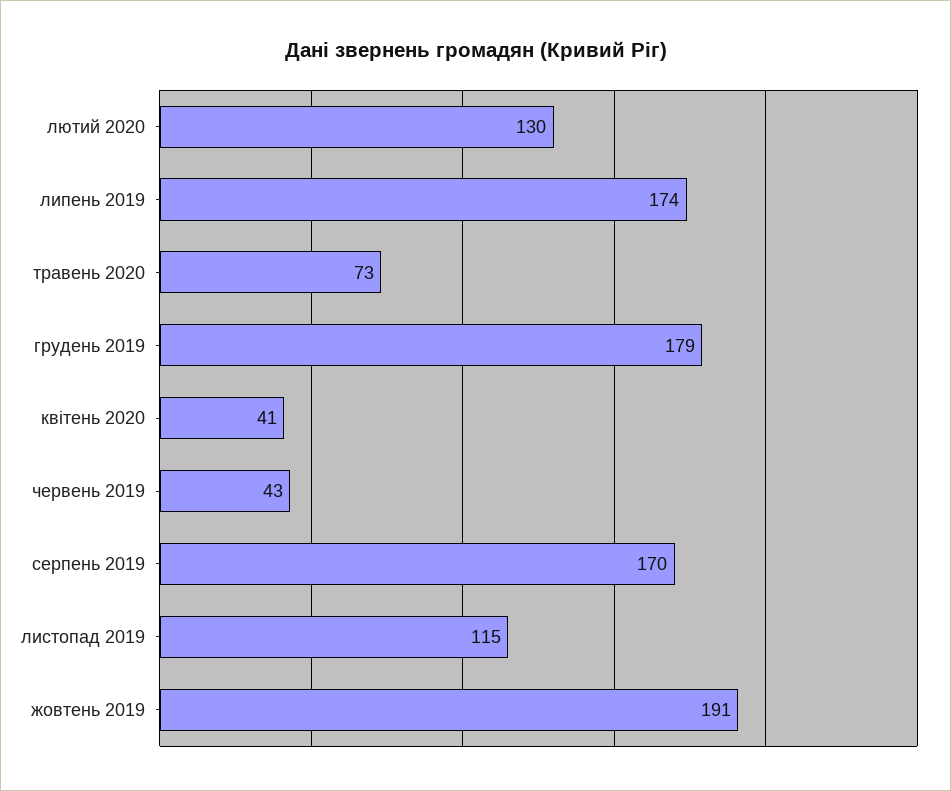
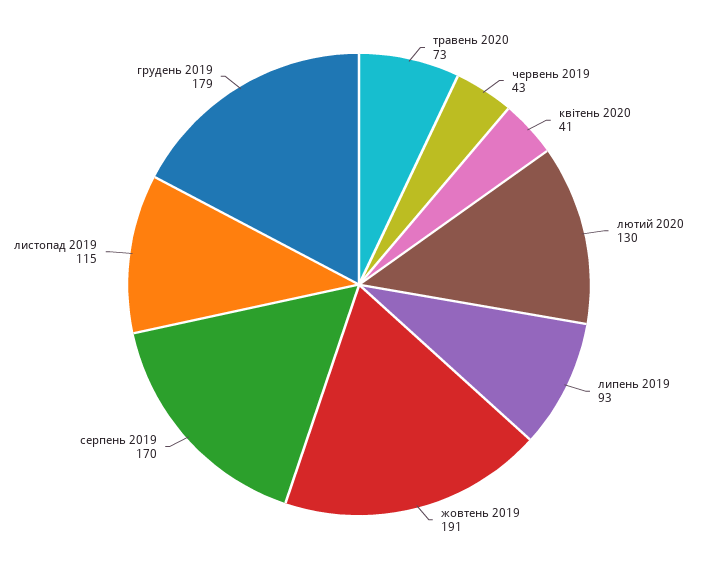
липень 2019: 174 -> 93

